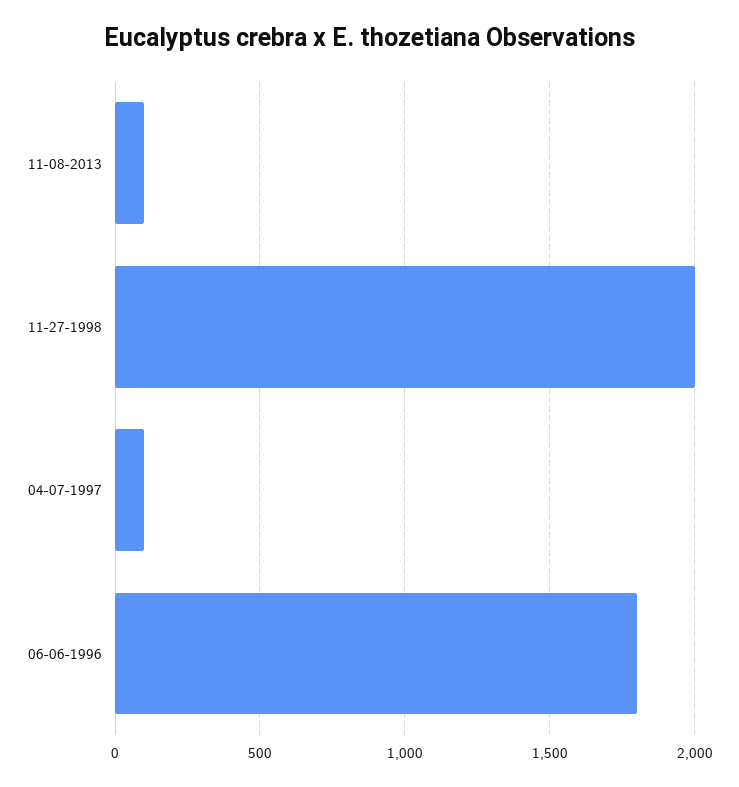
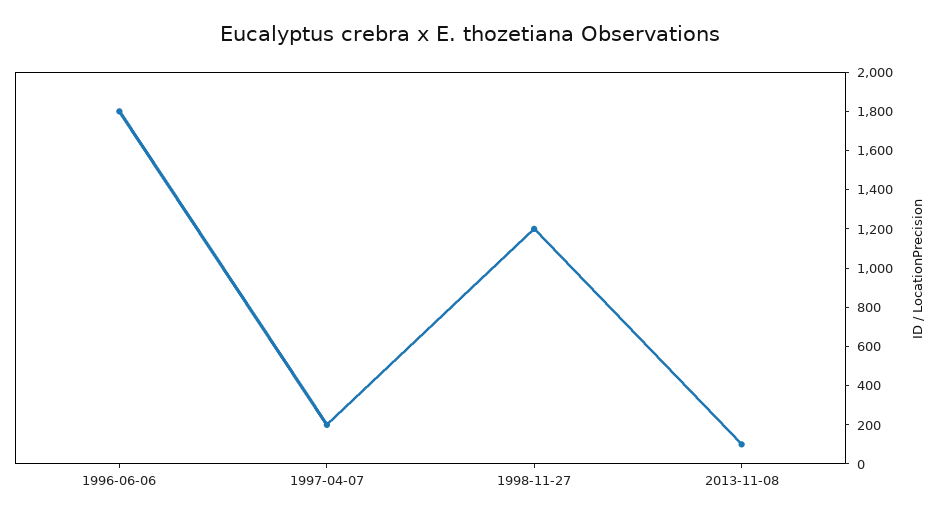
11-27-1998: 2000 -> 1200
04-07-1997: 100 -> 200

